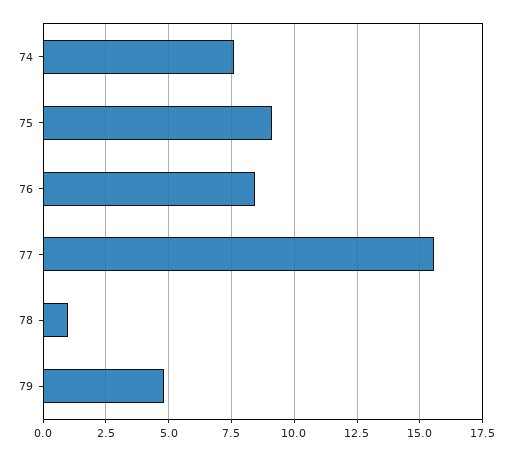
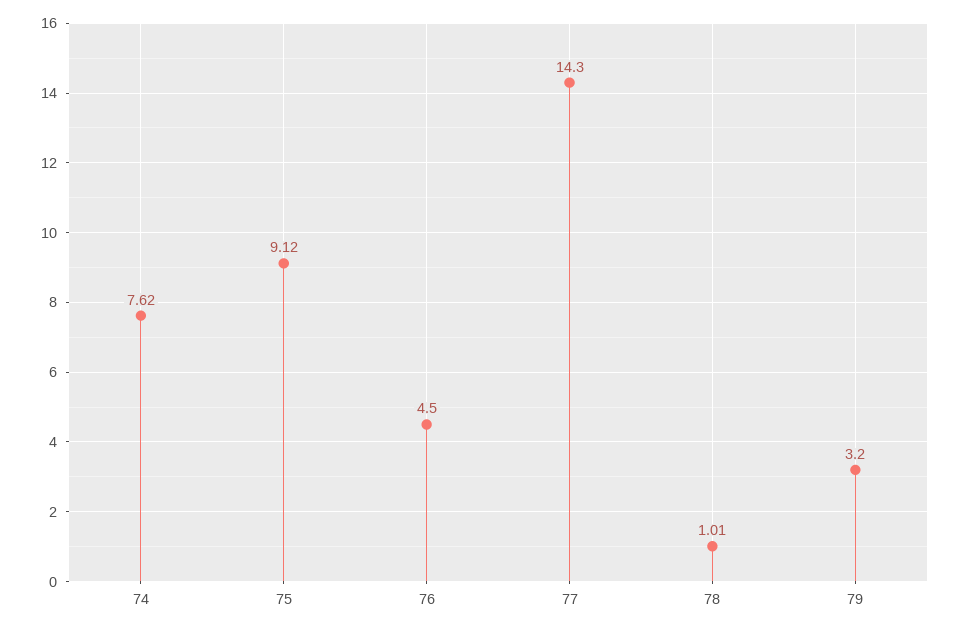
76: 8.5 -> 4.5
77: 15.5 -> 14.3
79: 4.75 -> 3.2

